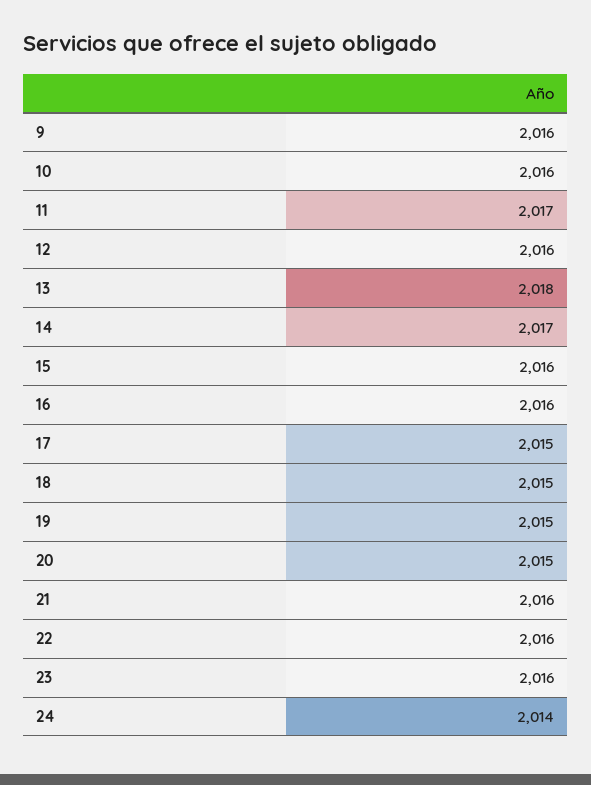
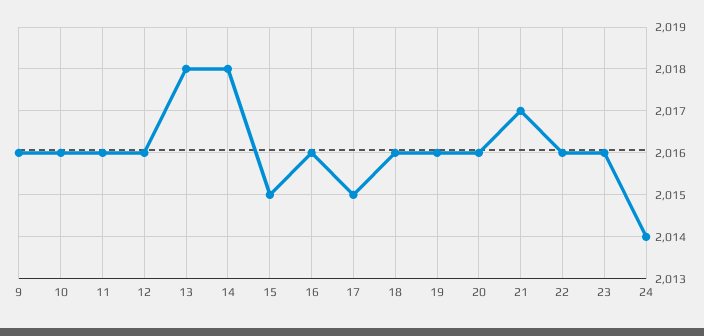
11: 2017 -> 2016
14: 2017 -> 2018
15: 2016 -> 2015
18: 2015 -> 2016
19: 2015 -> 2016
20: 2015 -> 2016
21: 2016 -> 2017

